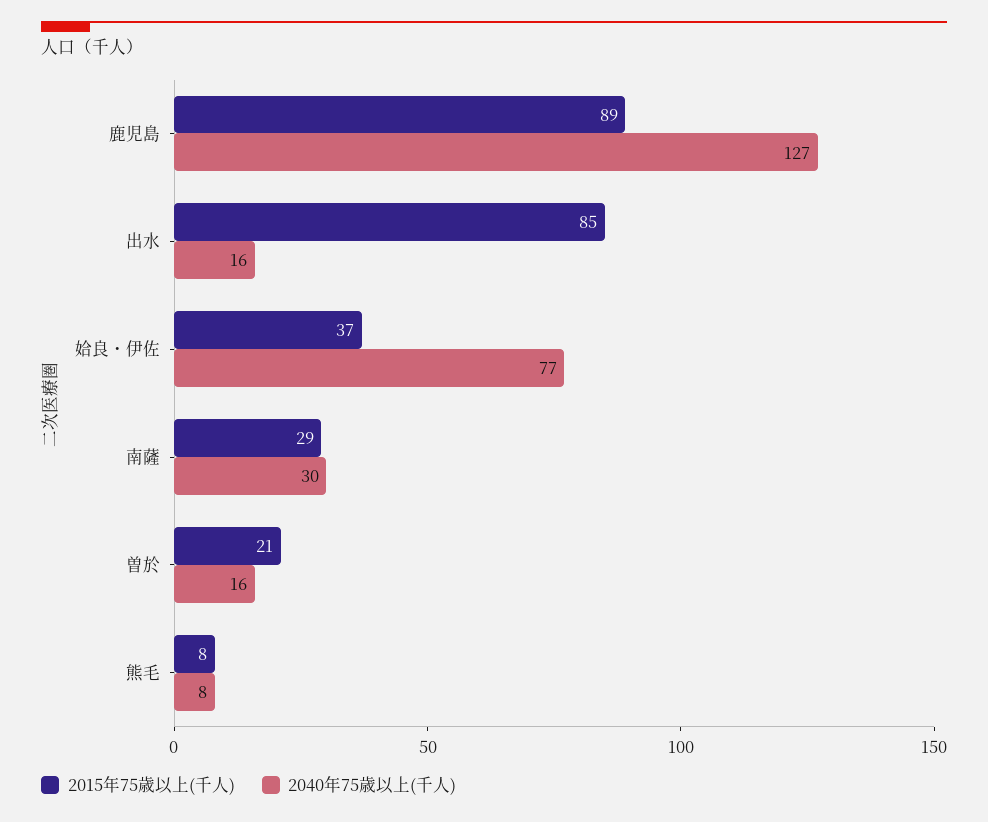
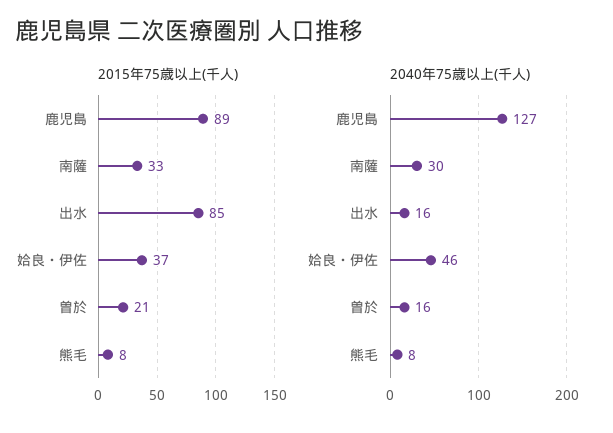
2040年75歳以上(千人), 姶良・伊佐: 77 -> 46
2015年75歳以上(千人), 南薩: 29 -> 33

